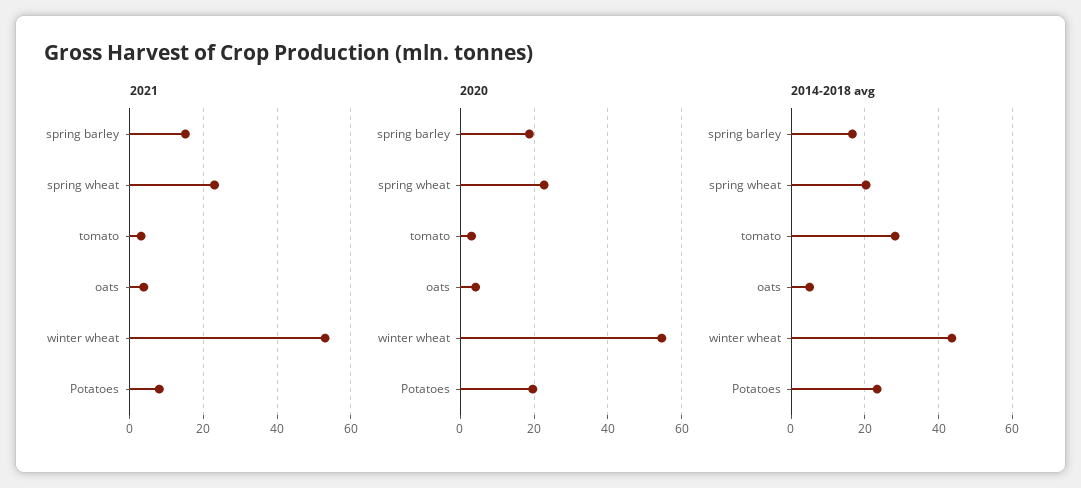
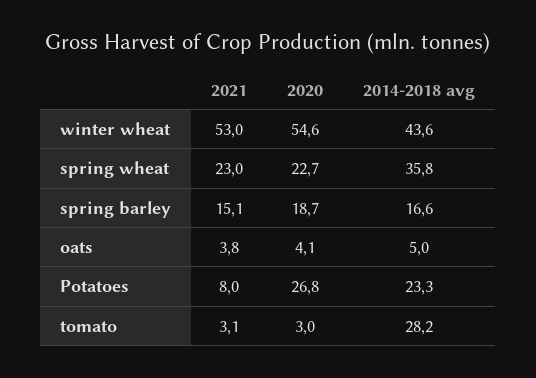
2020, Potatoes: 20 -> 26.8
2014-2018 avg, spring wheat: 20 -> 35.8

